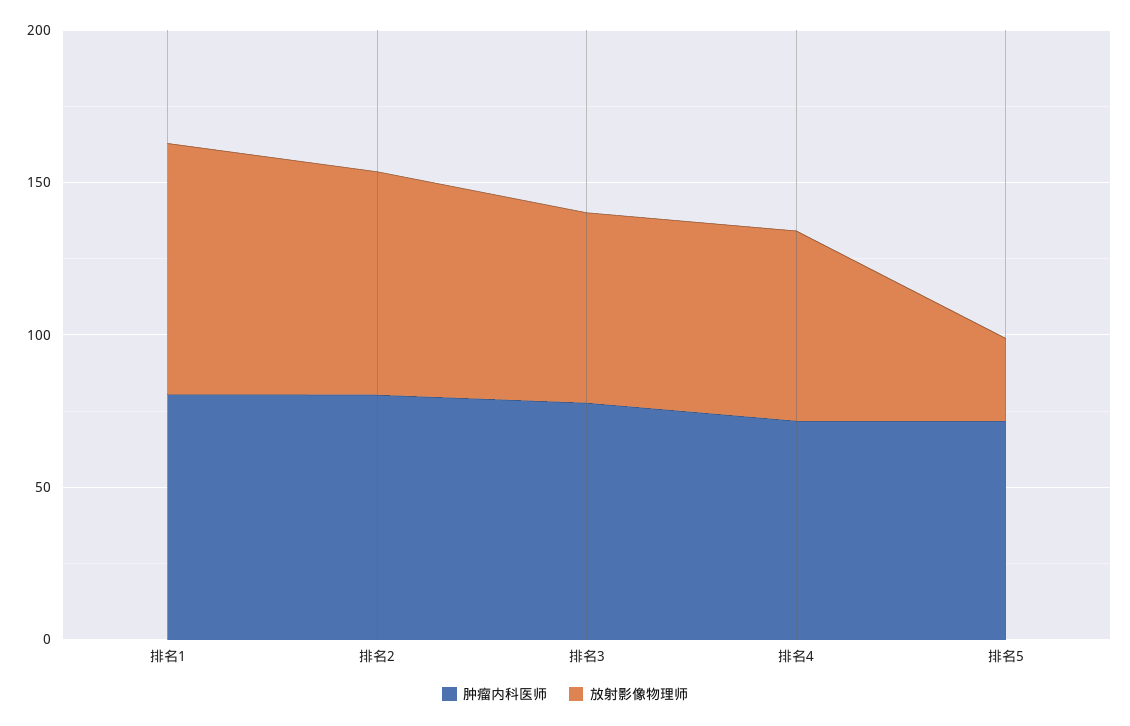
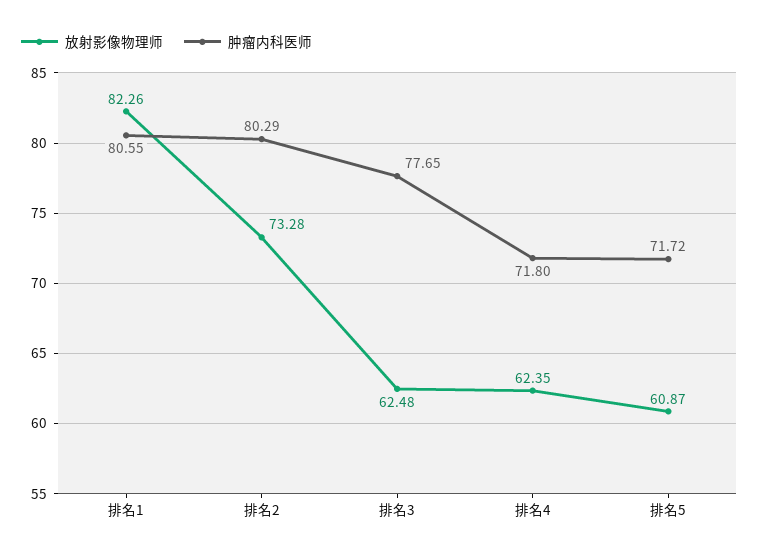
放射影像物理师, 排名5: 30 -> 60.87

